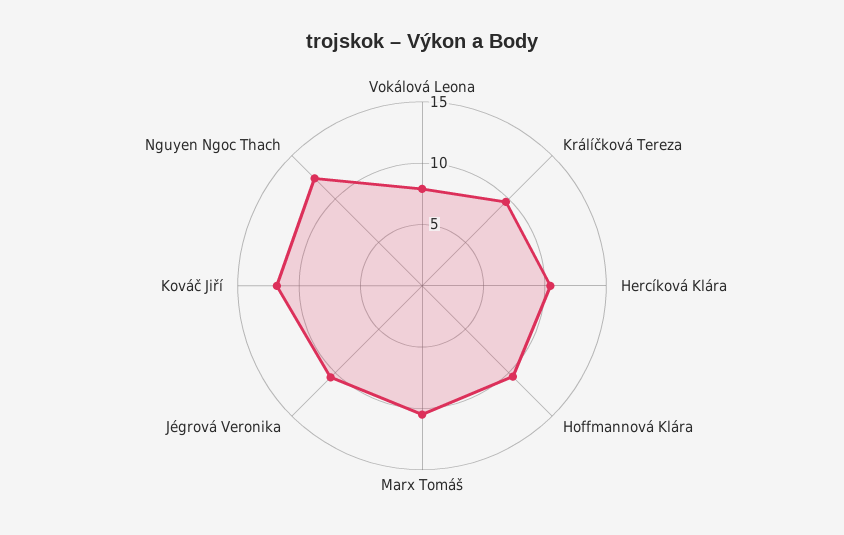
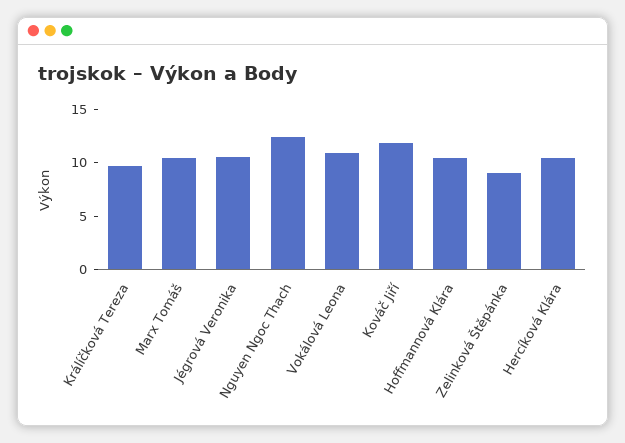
Vokálová Leona: 8 -> 11
Zelinková Štěpánka: none -> 9

